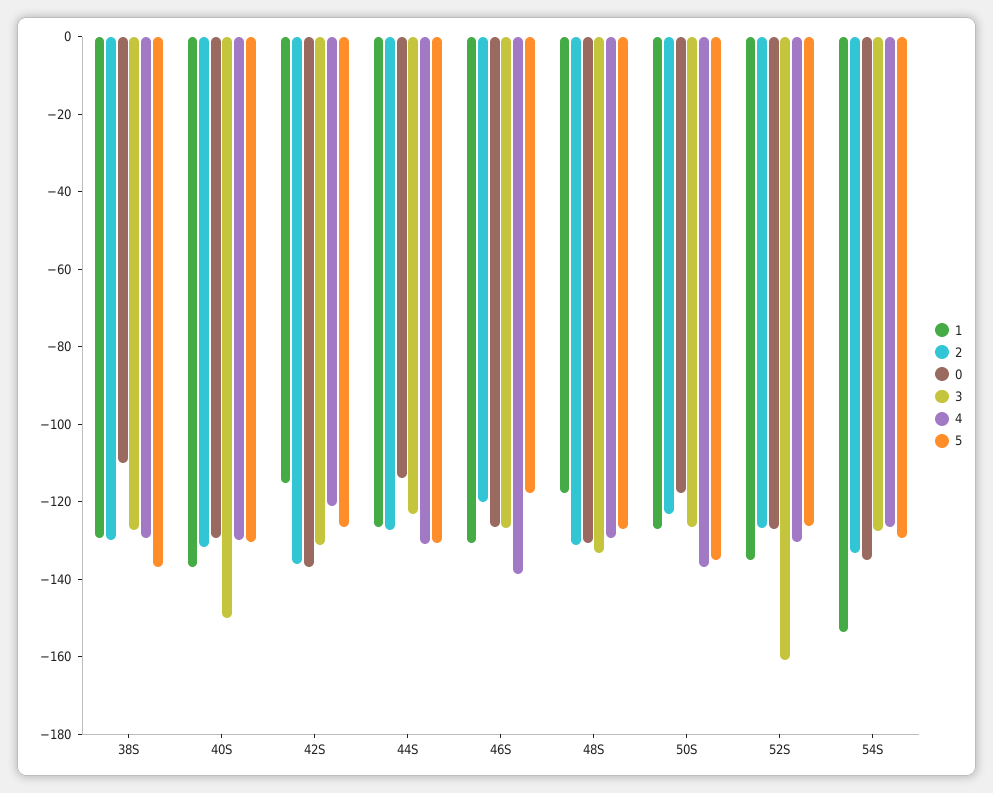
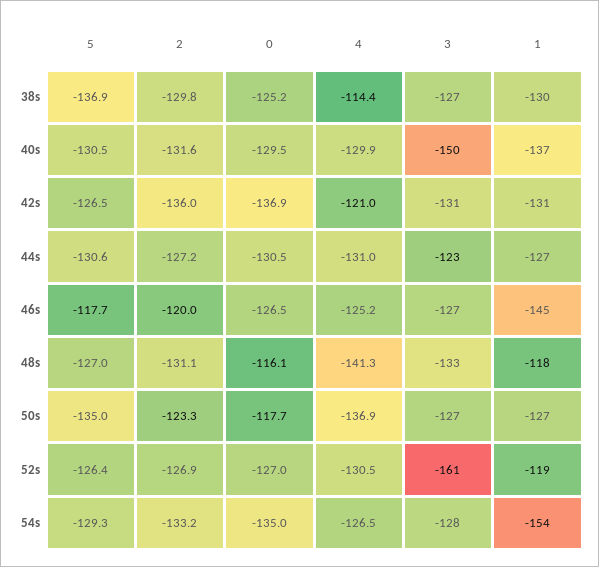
0, 38S: -110 -> -125.2
4, 38S: -130 -> -114.4
1, 42S: -115 -> -131
0, 44S: -115 -> -130.5
1, 46S: -130 -> -145
4, 46S: -140 -> -125.2
0, 48S: -130 -> -116.1
4, 48S: -130 -> -141.3
1, 52S: -135 -> -119

